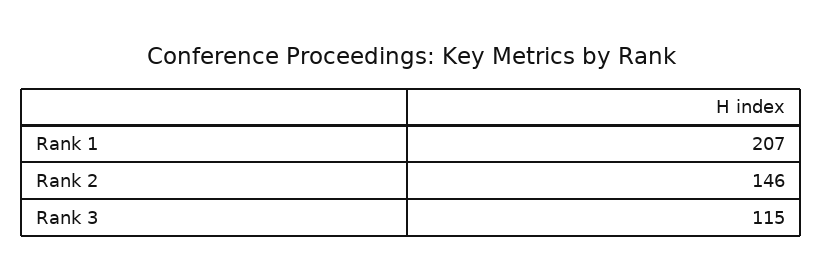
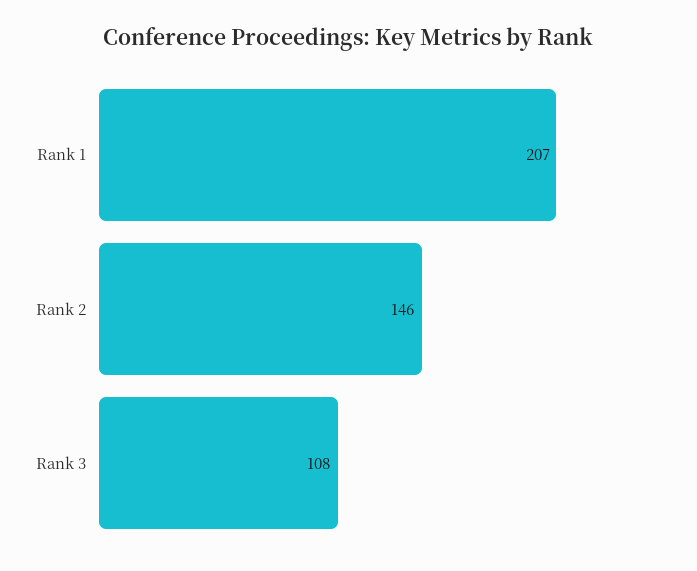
Rank 3: 115 -> 108

